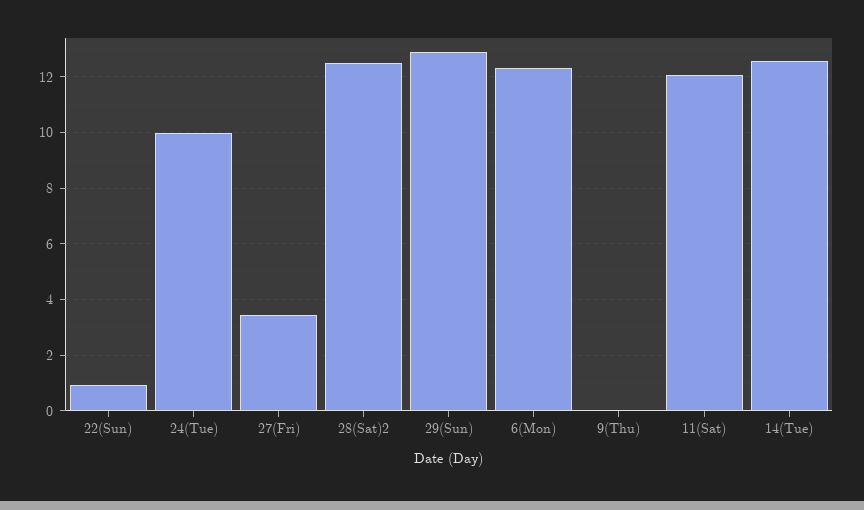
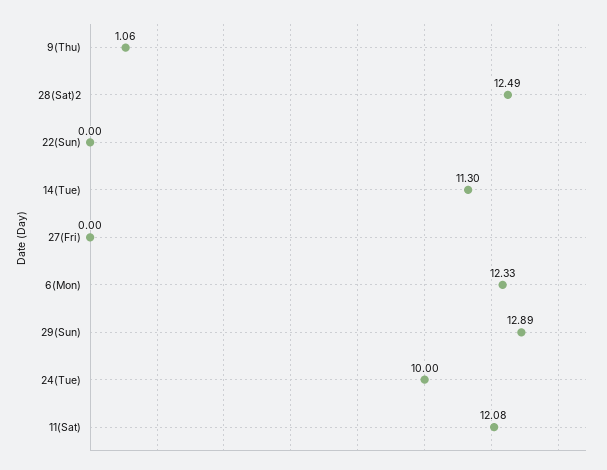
22(Sun): 1 -> 0
27(Fri): 3.5 -> 0
9(Thu): 0 -> 1.06
14(Tue): 12.5 -> 11.3

